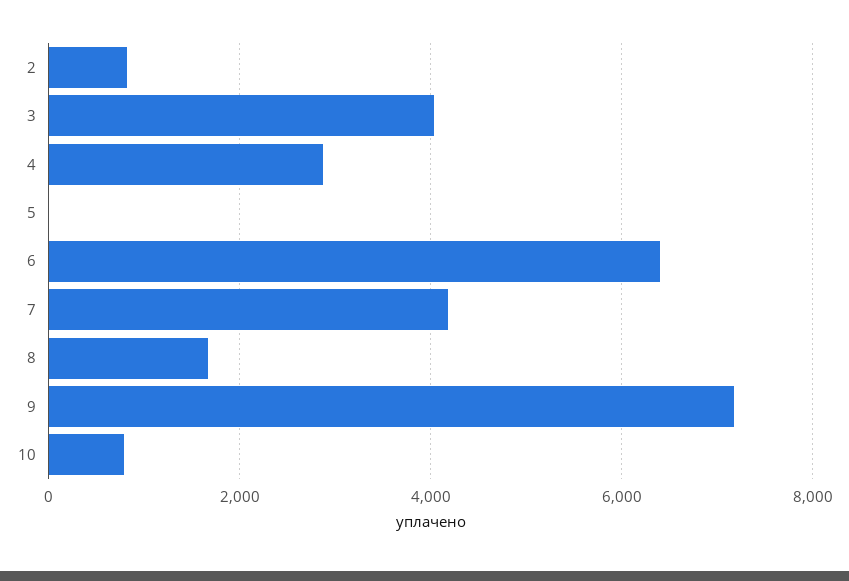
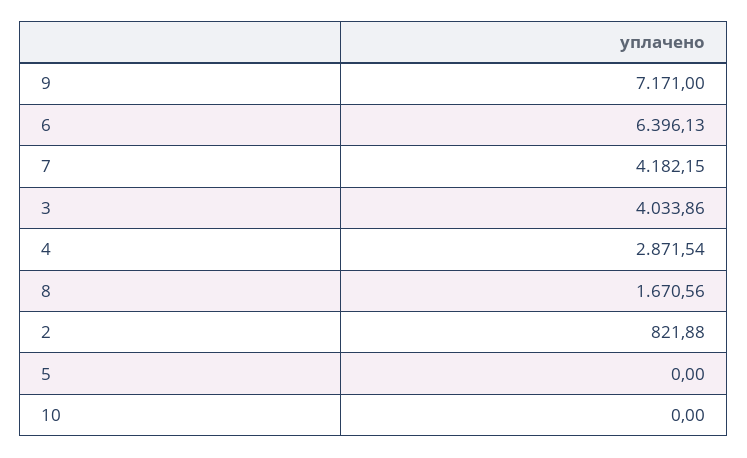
10: 800 -> 0

